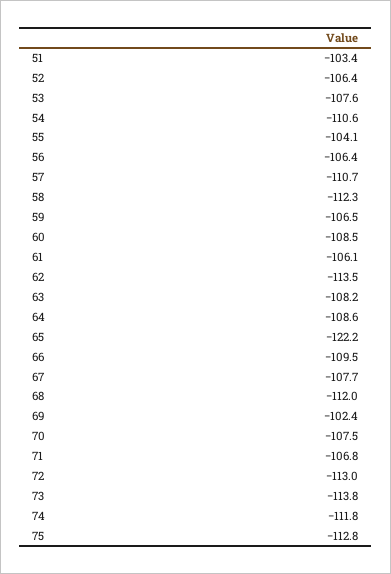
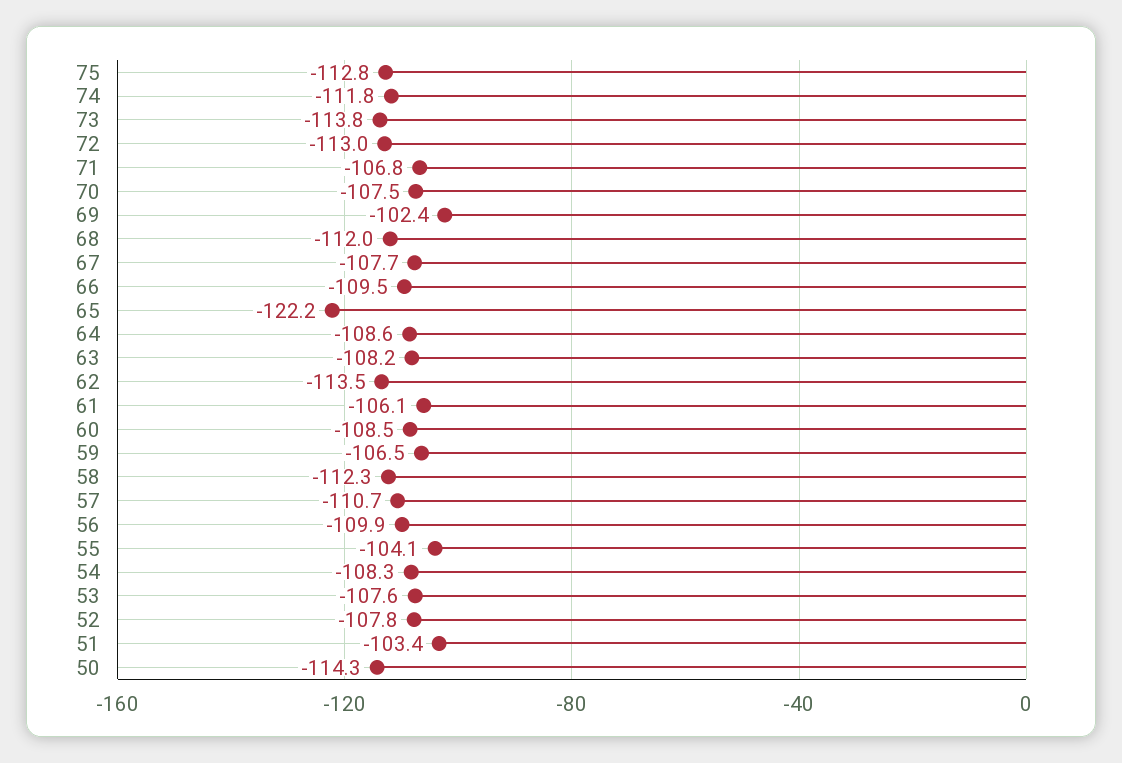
52: -106.4 -> -107.8
54: -110.6 -> -108.3
56: -106.4 -> -109.9
50: none -> -114.3

